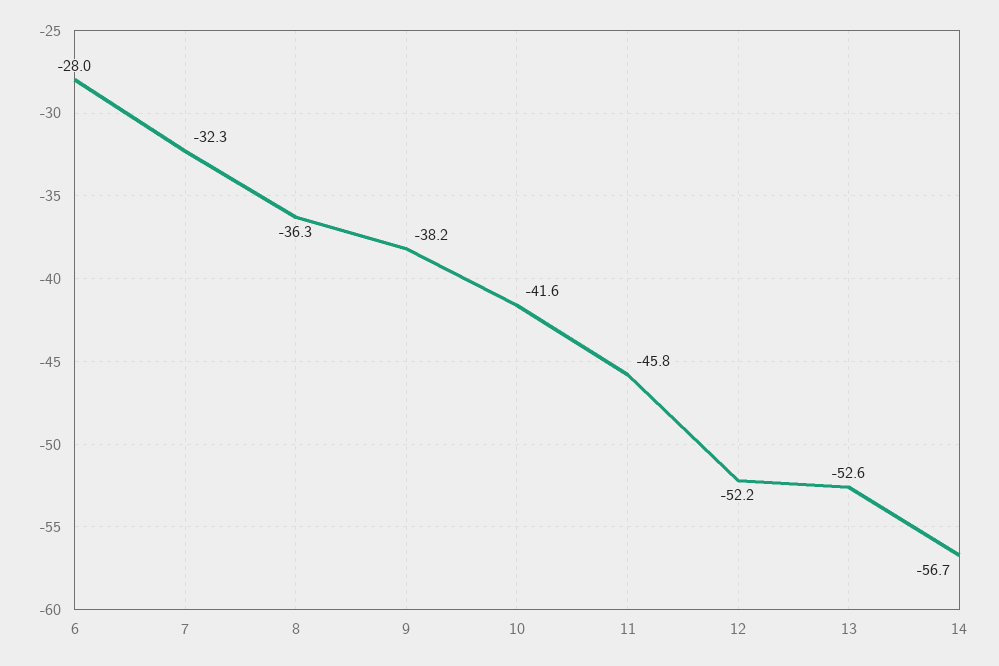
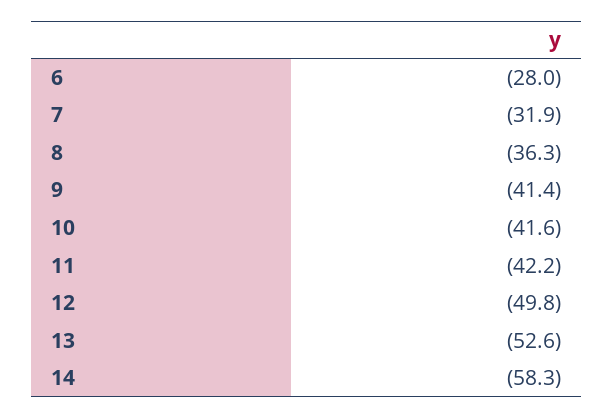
7: -32.3 -> -31.9
9: -38.2 -> -41.4
11: -45.8 -> -42.2
12: -52.2 -> -49.8
14: -56.7 -> -58.3

